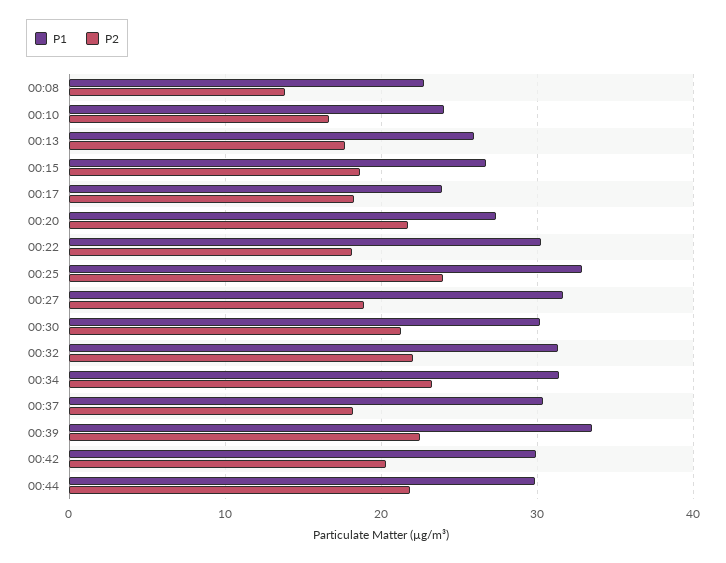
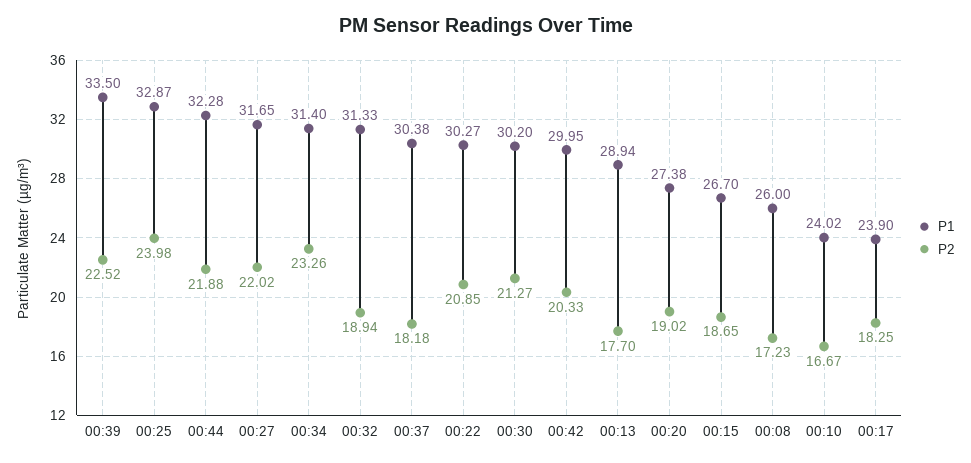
P1, 00:08: 23 -> 26
P2, 00:08: 14 -> 17.23
P1, 00:13: 26 -> 28.94
P2, 00:20: 22 -> 19.02
P2, 00:22: 18 -> 20.85
P2, 00:27: 19 -> 22.02
P2, 00:32: 22 -> 18.94
P1, 00:44: 30 -> 32.28

